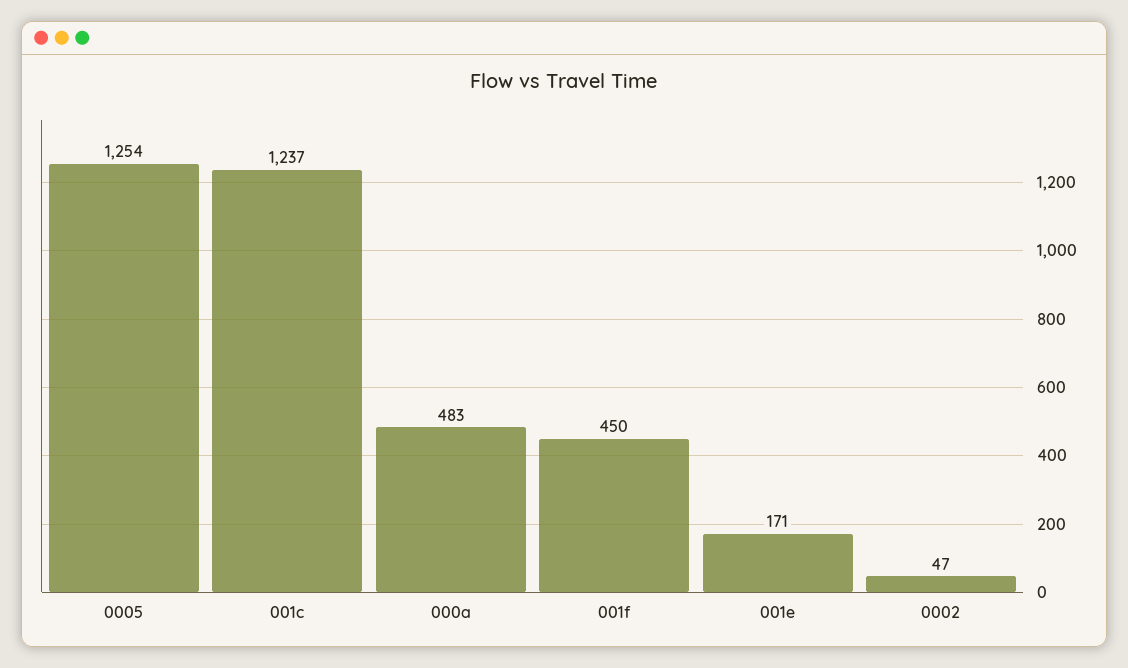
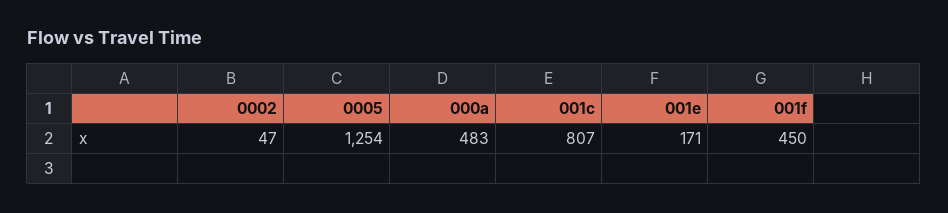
001c: 1237 -> 807

